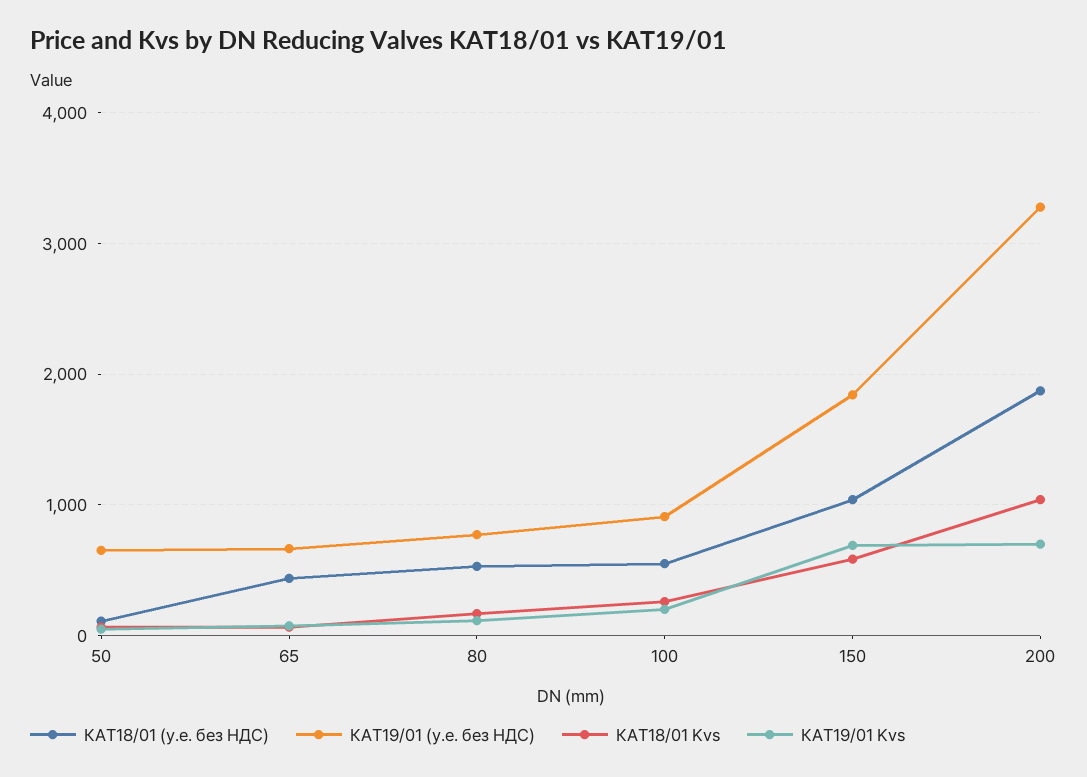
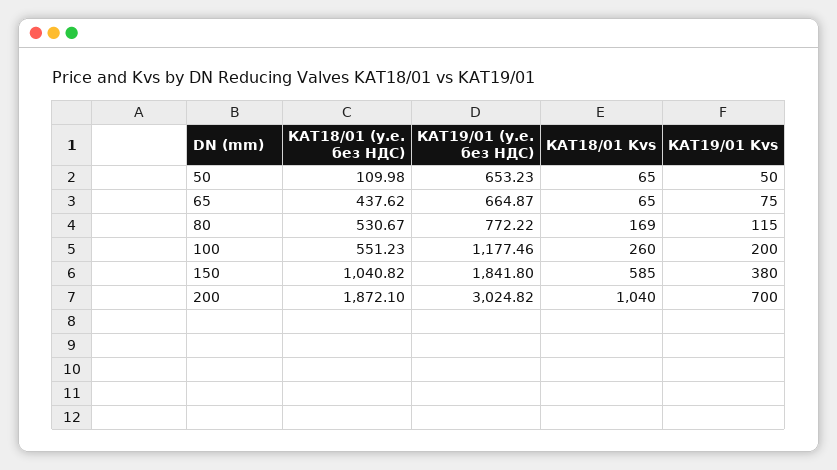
КАТ19/01 (у.е. без НДС), 100: 900 -> 1177.46
КАТ19/01 Kvs, 150: 700 -> 380
КАТ19/01 (у.е. без НДС), 200: 3300 -> 3024.82

